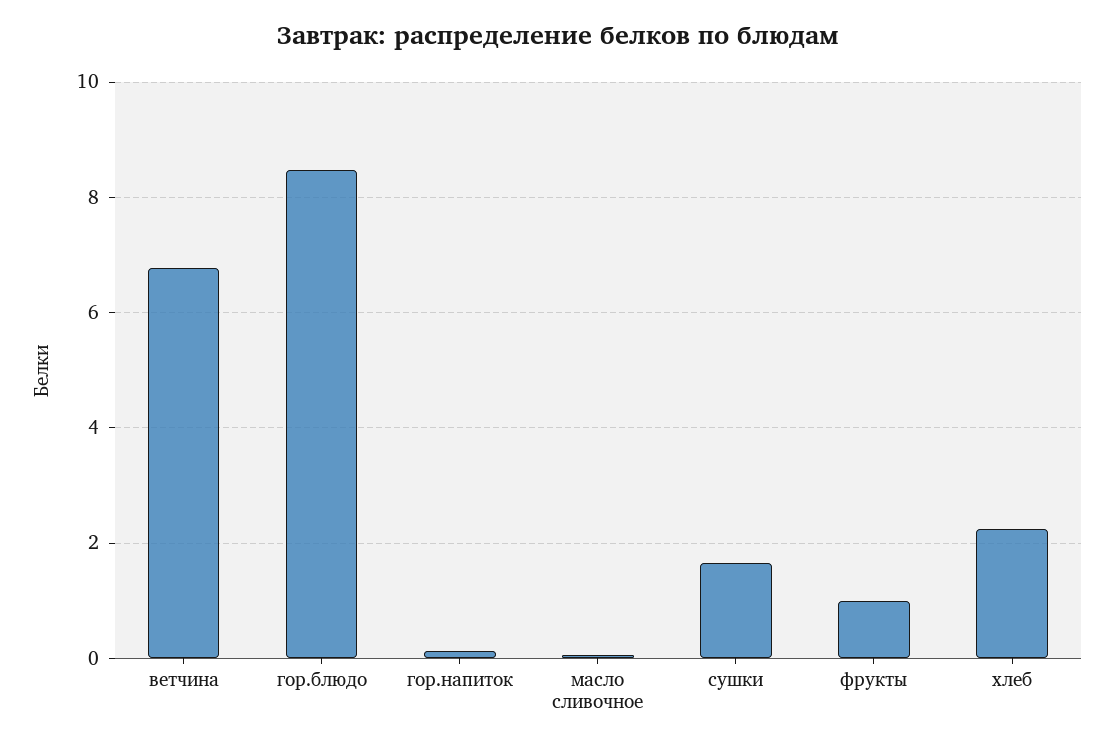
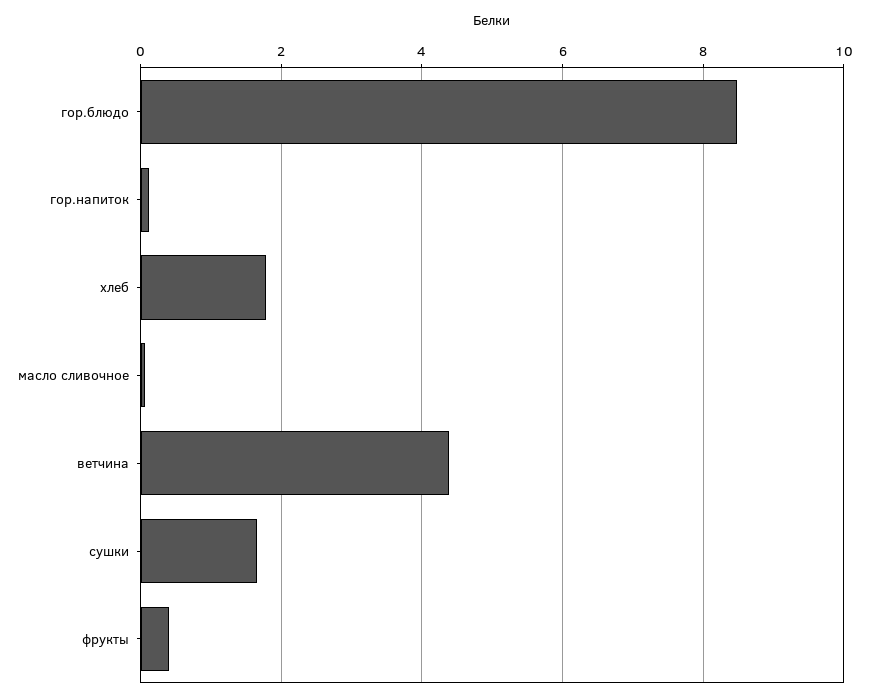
ветчина: 6.8 -> 4.4
фрукты: 1 -> 0.4
хлеб: 2.2 -> 1.8

